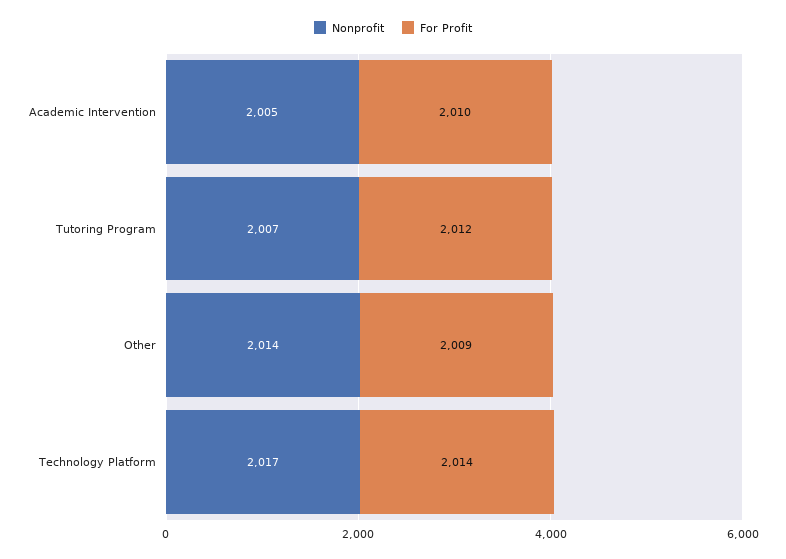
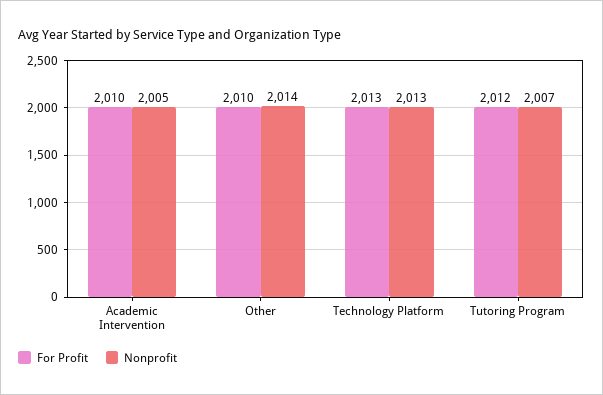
For Profit, Other: 2009 -> 2010
Nonprofit, Technology Platform: 2017 -> 2013
For Profit, Technology Platform: 2014 -> 2013

